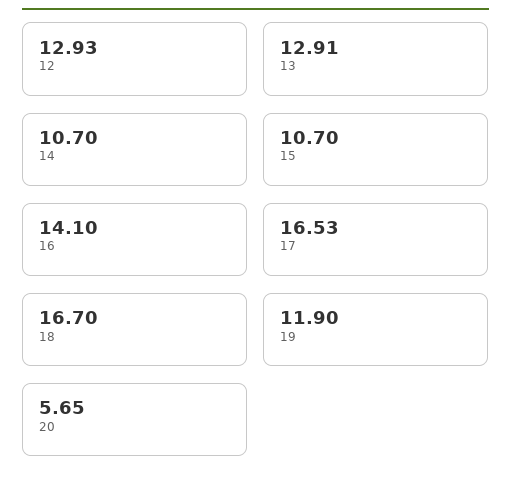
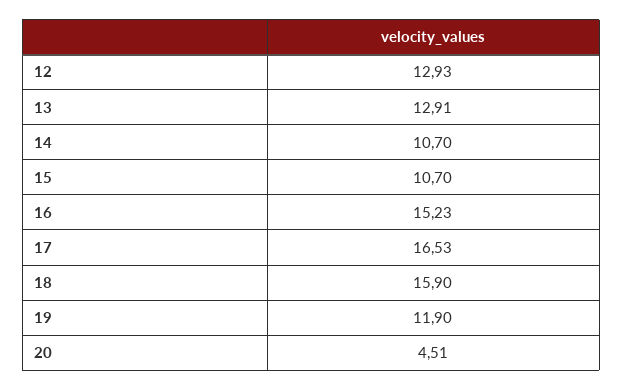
16: 14.1 -> 15.23
18: 16.7 -> 15.9
20: 5.65 -> 4.51

